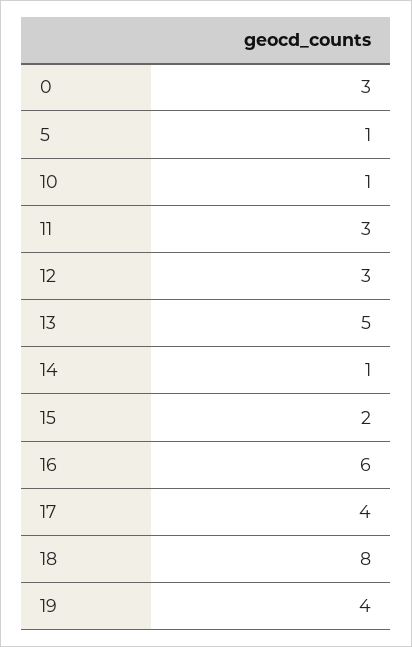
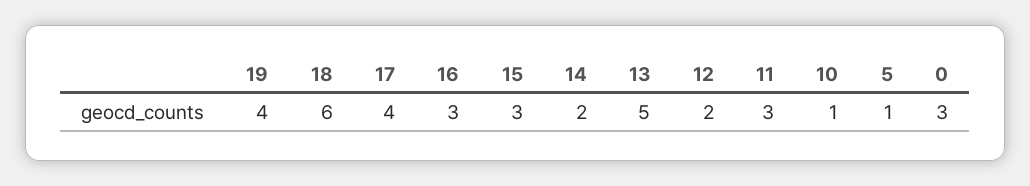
12: 3 -> 2
14: 1 -> 2
15: 2 -> 3
16: 6 -> 3
18: 8 -> 6

